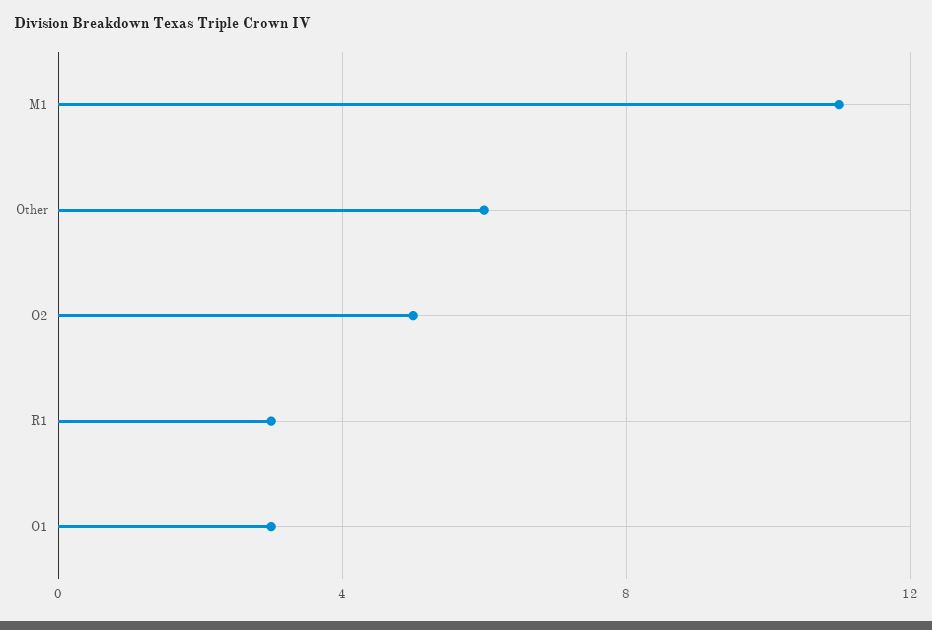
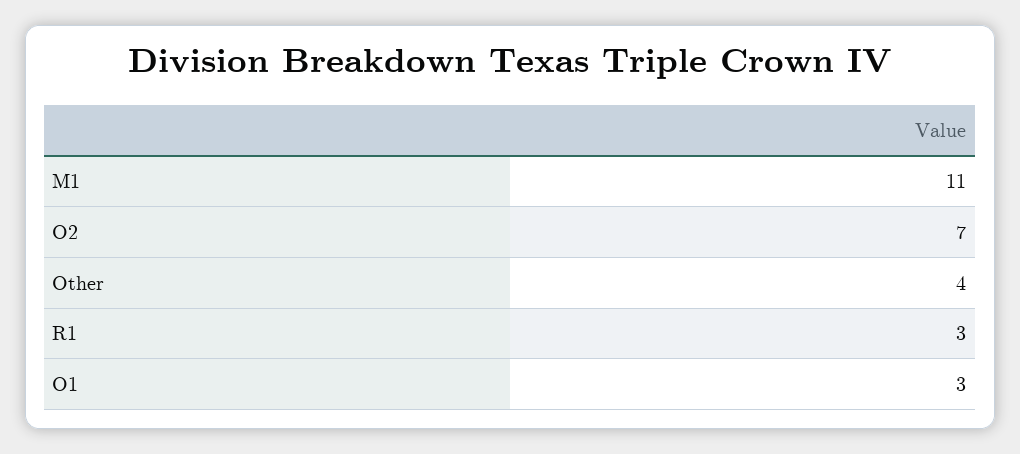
Other: 6 -> 4
O2: 5 -> 7

